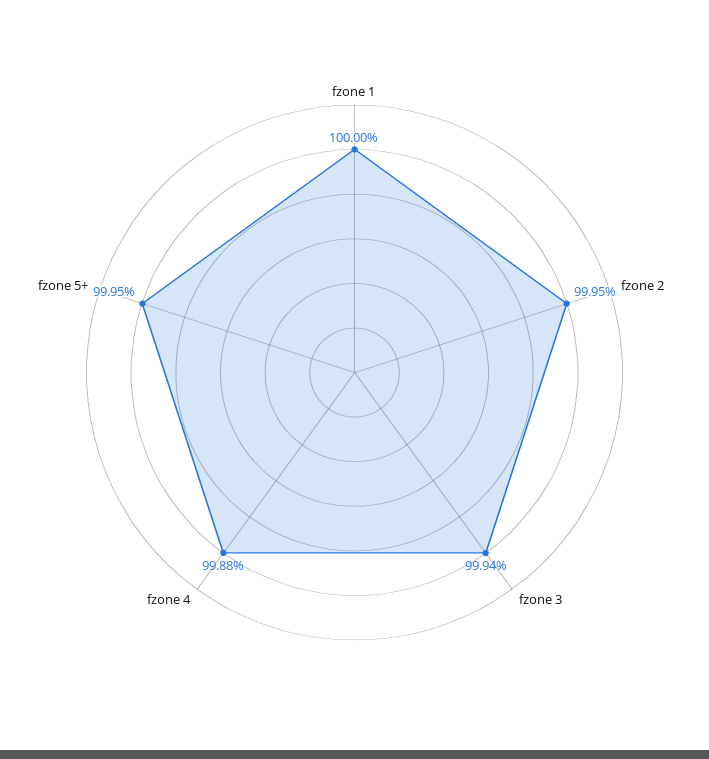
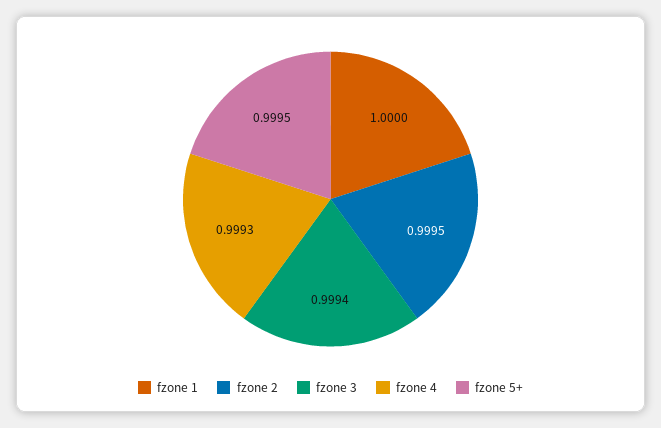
fzone 4: 0.9988 -> 0.9993

